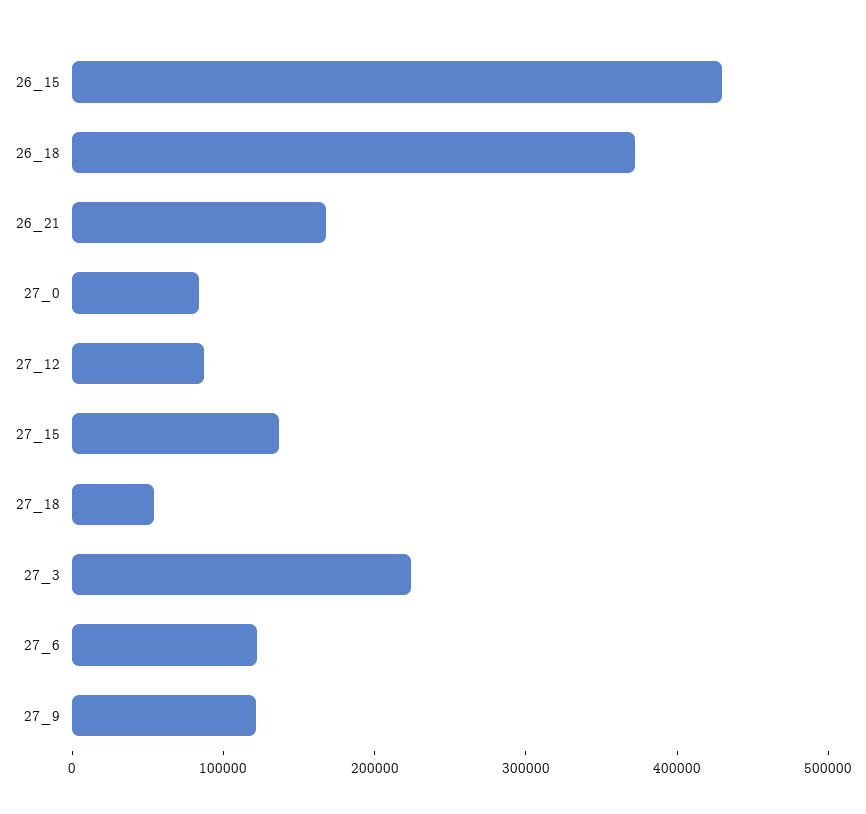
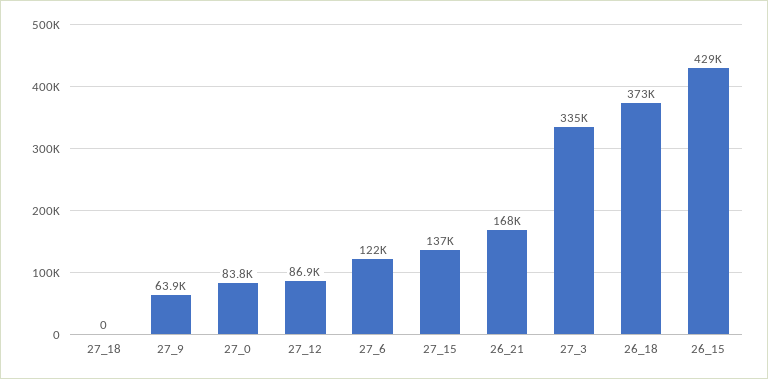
27_18: 60000 -> 0
27_3: 220000 -> 335000
27_9: 120000 -> 63900

